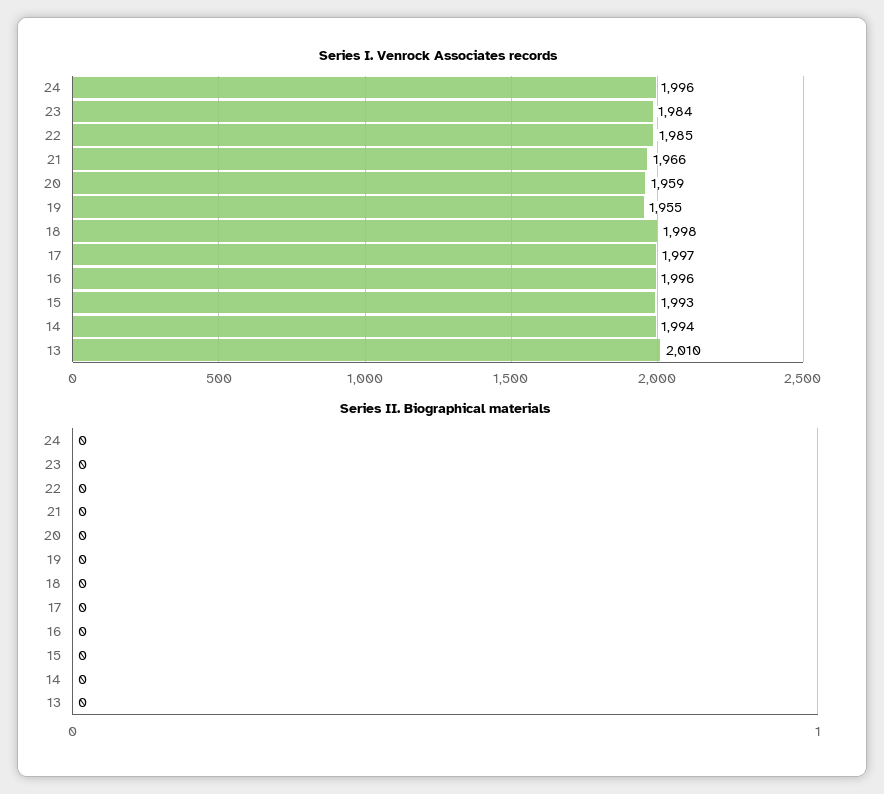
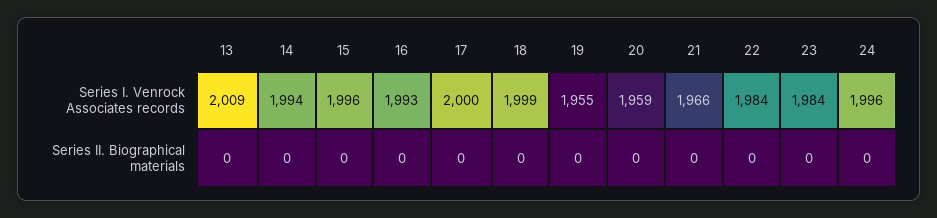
Series I. Venrock Associates records, 22: 1985 -> 1984
Series I. Venrock Associates records, 18: 1998 -> 1999
Series I. Venrock Associates records, 17: 1997 -> 2000
Series I. Venrock Associates records, 16: 1996 -> 1993
Series I. Venrock Associates records, 15: 1993 -> 1996
Series I. Venrock Associates records, 13: 2010 -> 2009

